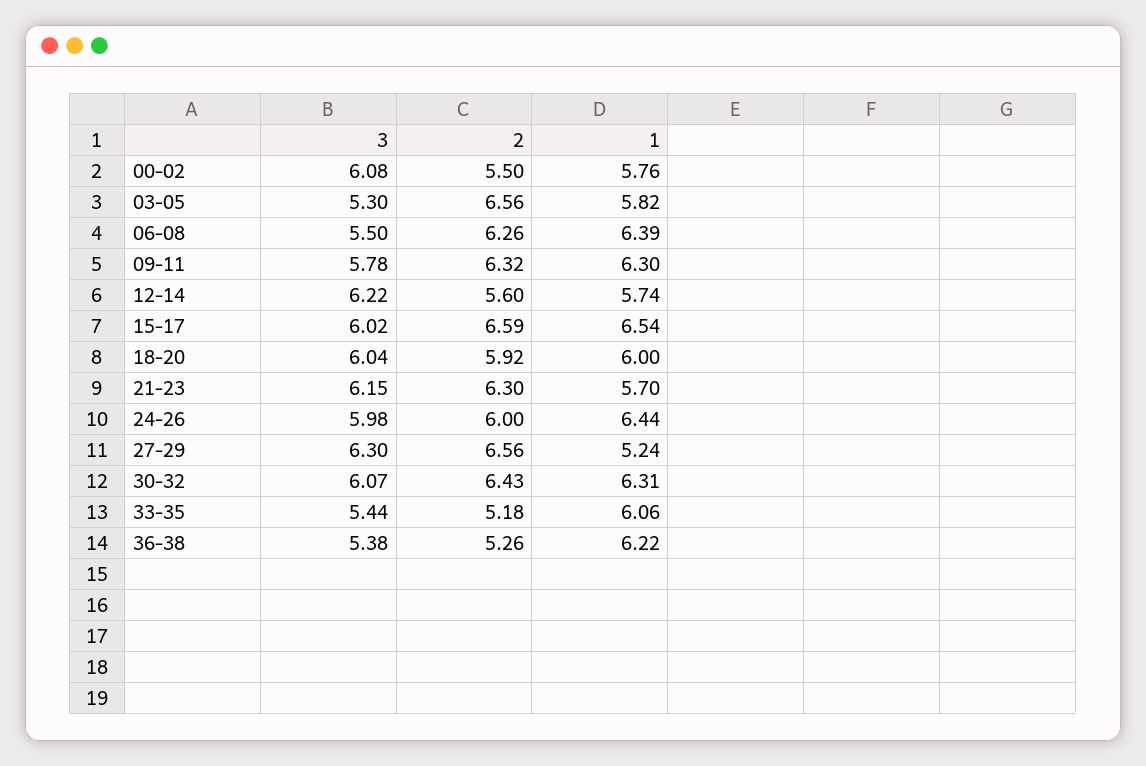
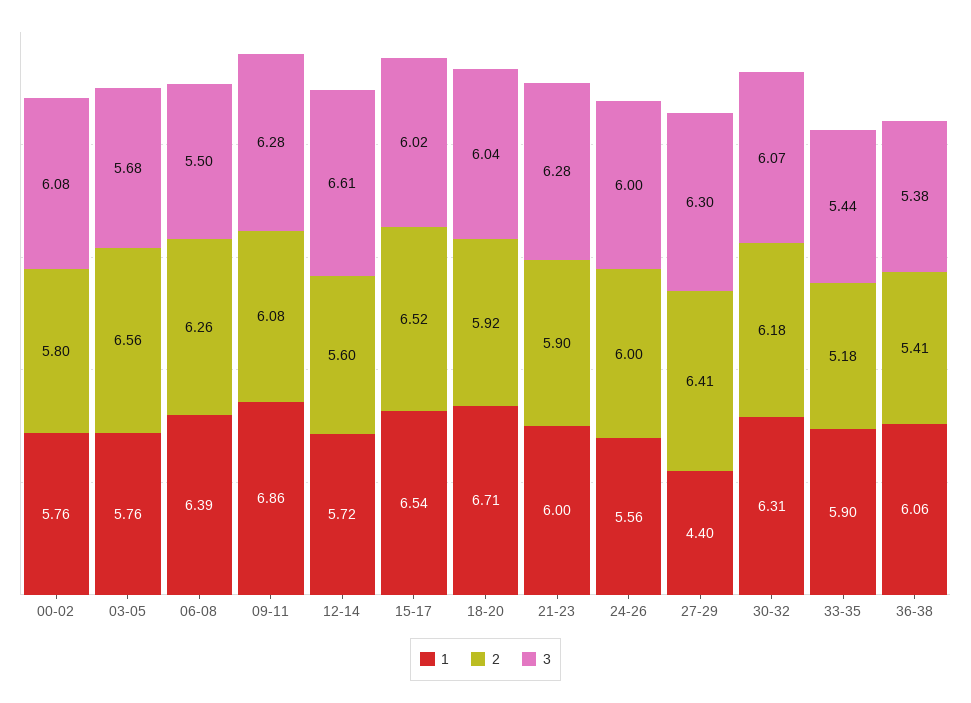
2, 00-02: 5.5 -> 5.8
3, 03-05: 5.3 -> 5.68
1, 03-05: 5.82 -> 5.76
3, 09-11: 5.78 -> 6.28
2, 09-11: 6.32 -> 6.08
1, 09-11: 6.3 -> 6.86
3, 12-14: 6.22 -> 6.61
1, 12-14: 5.74 -> 5.72
2, 15-17: 6.59 -> 6.52
1, 18-20: 6 -> 6.71
3, 21-23: 6.15 -> 6.28
2, 21-23: 6.3 -> 5.9
1, 21-23: 5.7 -> 6
3, 24-26: 5.98 -> 6
1, 24-26: 6.44 -> 5.56
2, 27-29: 6.56 -> 6.41
1, 27-29: 5.24 -> 4.4
2, 30-32: 6.43 -> 6.18
1, 33-35: 6.06 -> 5.9
2, 36-38: 5.26 -> 5.41
1, 36-38: 6.22 -> 6.06

